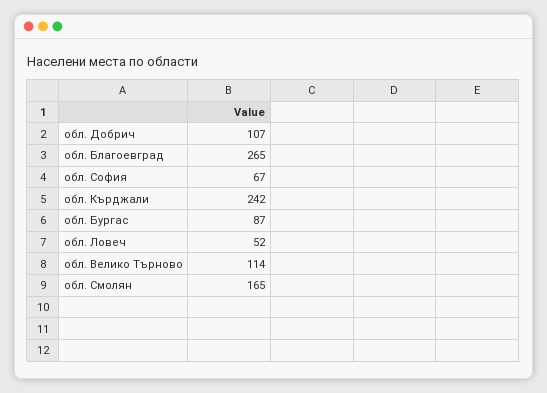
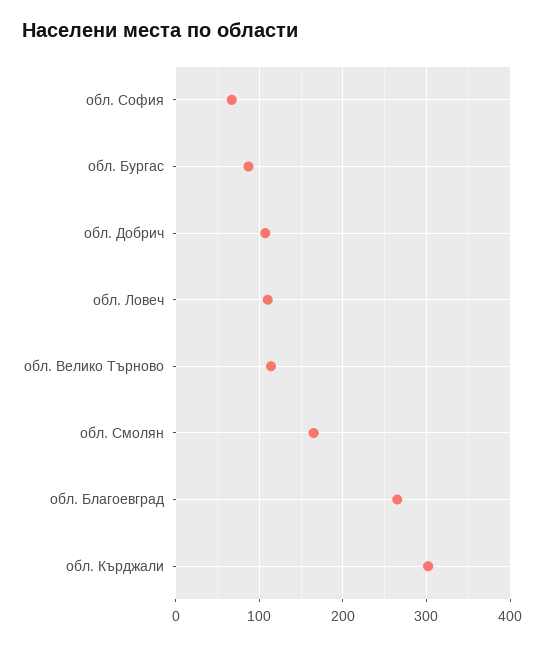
обл. Кърджали: 242 -> 300
обл. Ловеч: 52 -> 110

